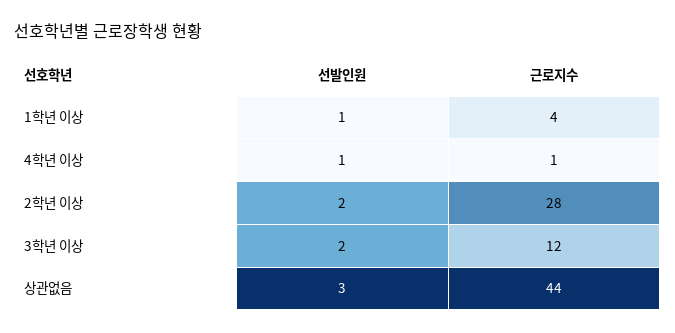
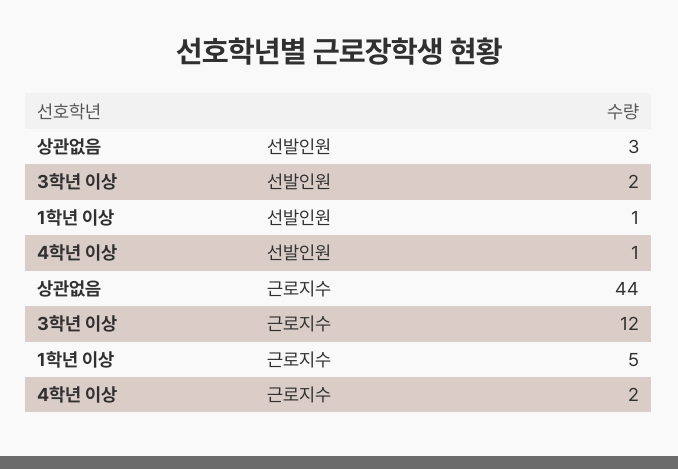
근로지수, 1학년 이상: 4 -> 5
근로지수, 4학년 이상: 1 -> 2
선발인원, 2학년 이상: 2 -> none
근로지수, 2학년 이상: 28 -> none

